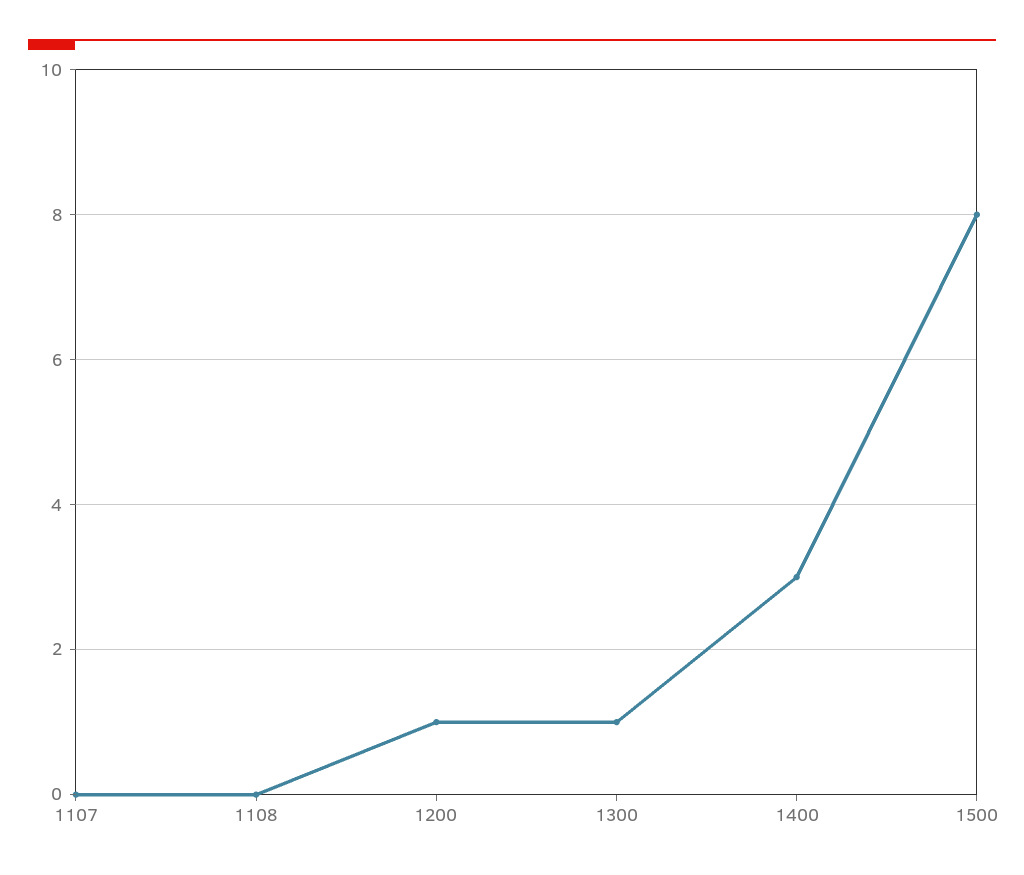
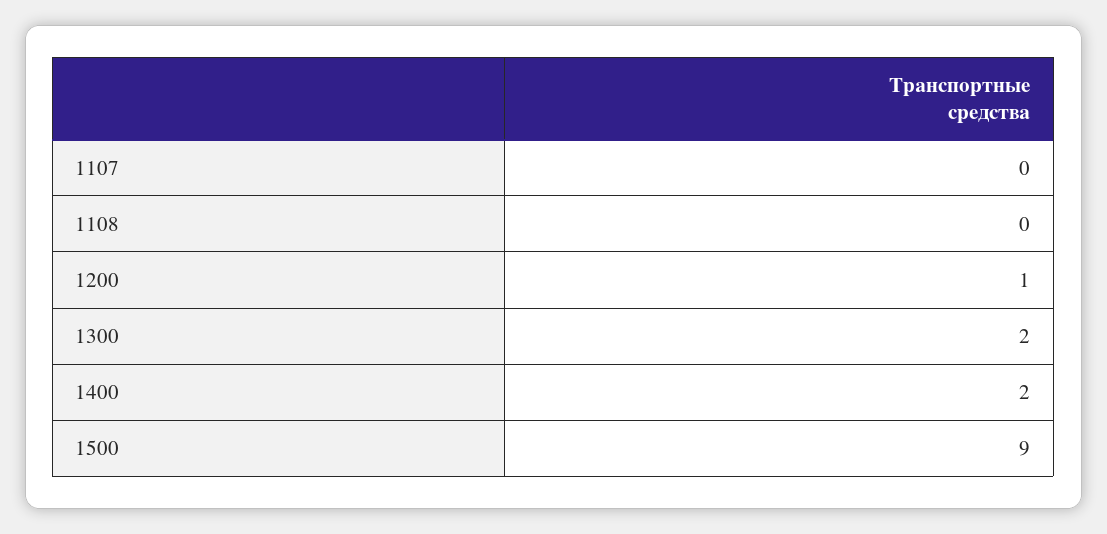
1300: 1 -> 2
1400: 3 -> 2
1500: 8 -> 9

